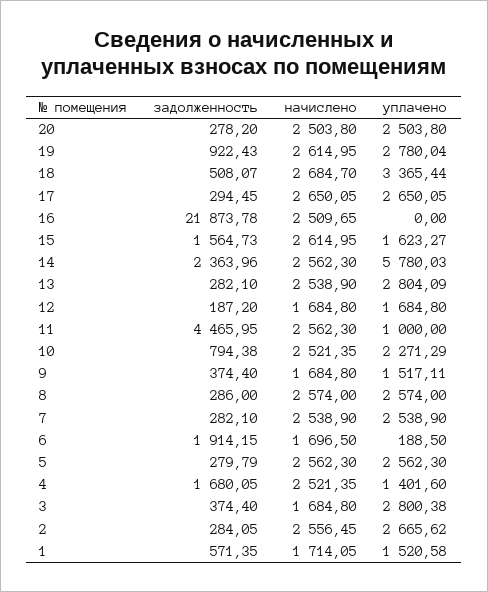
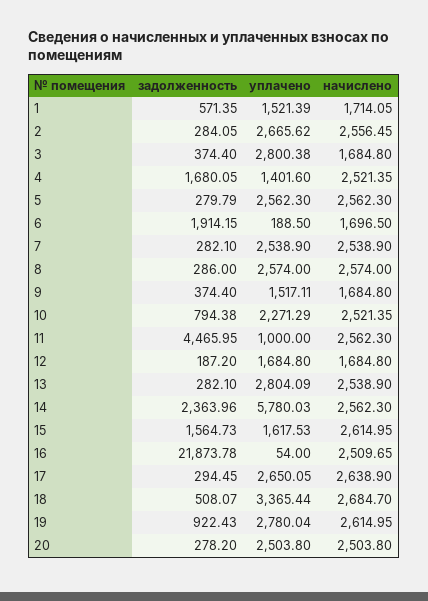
начислено, 17: 2650.05 -> 2638.9
уплачено, 16: 0 -> 54
уплачено, 15: 1623.27 -> 1617.53
уплачено, 1: 1520.58 -> 1521.39

